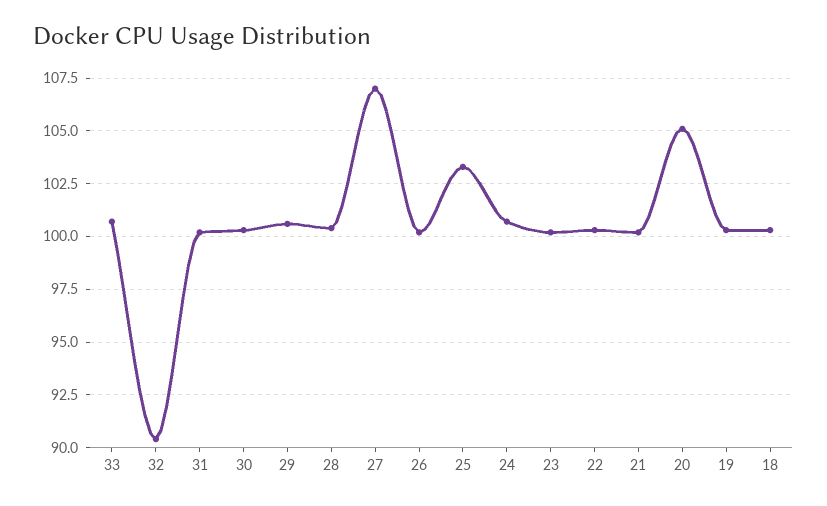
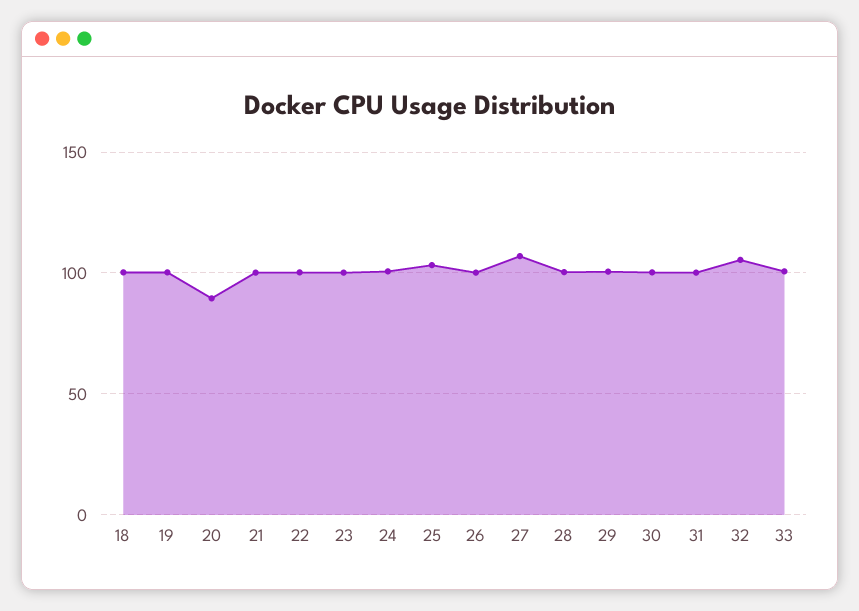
32: 90.5 -> 105
20: 105 -> 90

